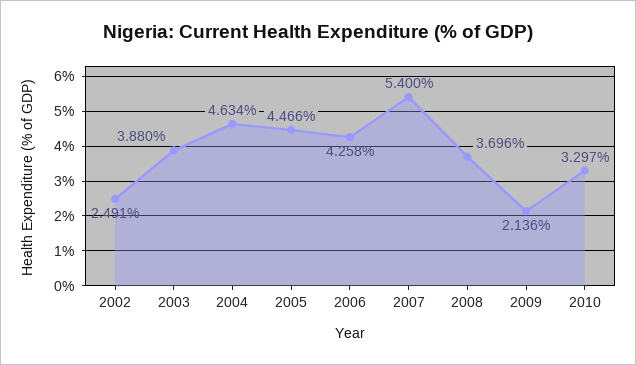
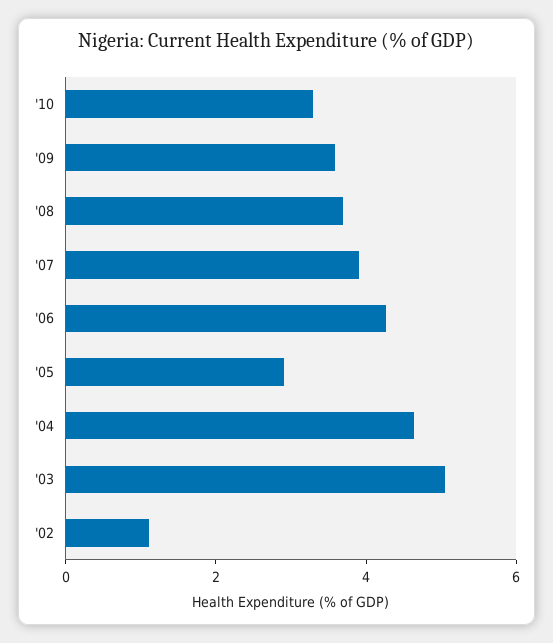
2002: 2.491 -> 1
2003: 3.88 -> 5
2005: 4.466 -> 3
2007: 5.4 -> 4
2009: 2.136 -> 3.5

